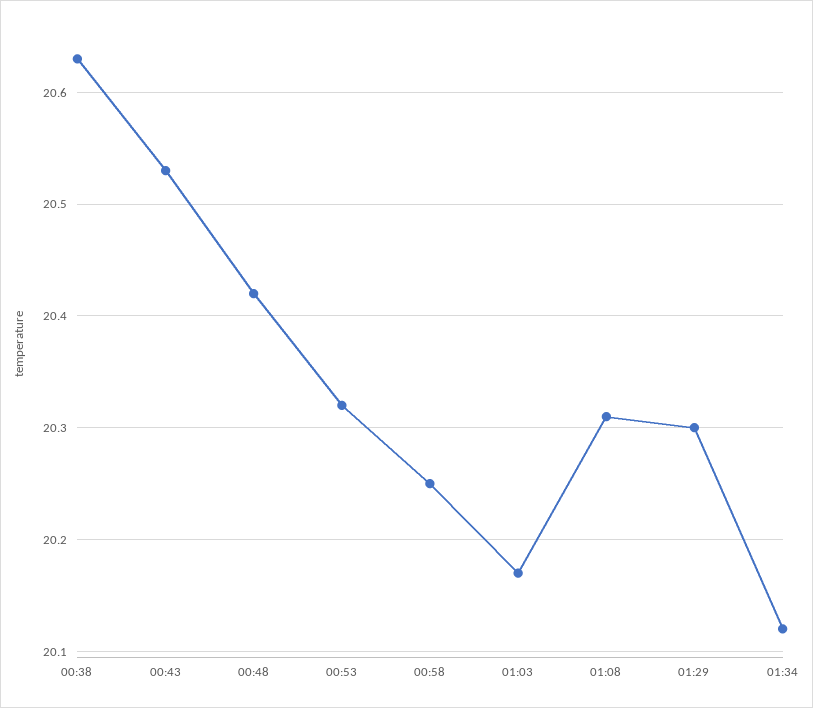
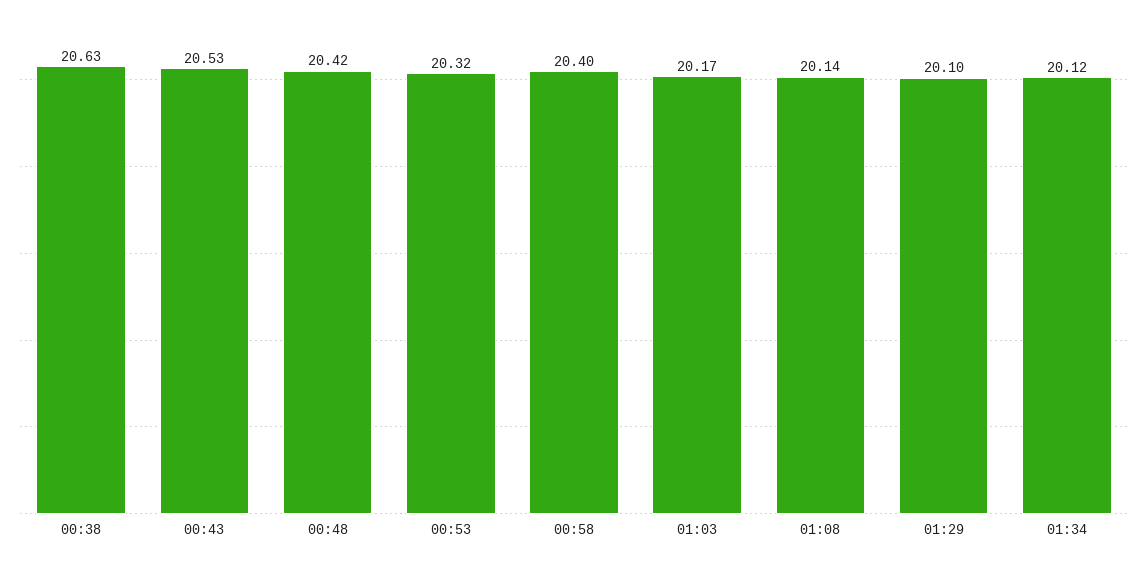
00:58: 20.25 -> 20.4
01:08: 20.31 -> 20.14
01:29: 20.3 -> 20.1

